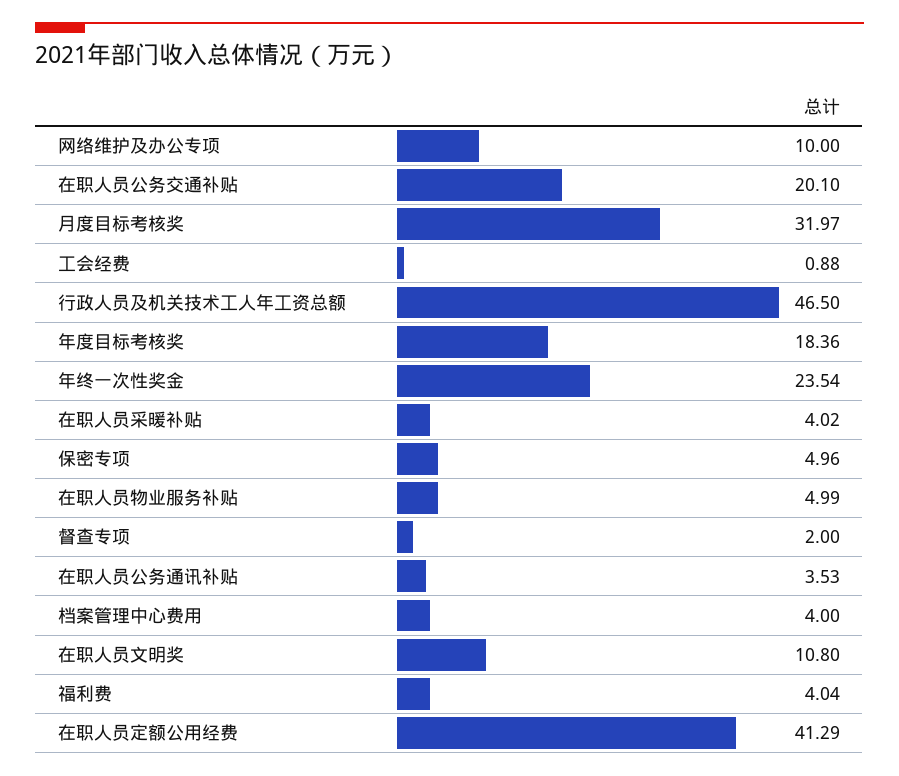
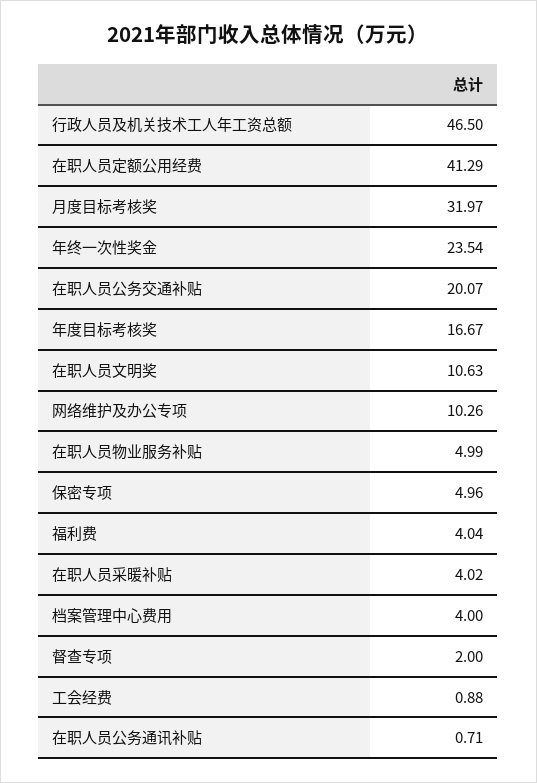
网络维护及办公专项: 10 -> 10.26
在职人员公务交通补贴: 20.1 -> 20.07
年度目标考核奖: 18.36 -> 16.67
在职人员公务通讯补贴: 3.53 -> 0.71
在职人员文明奖: 10.8 -> 10.63

